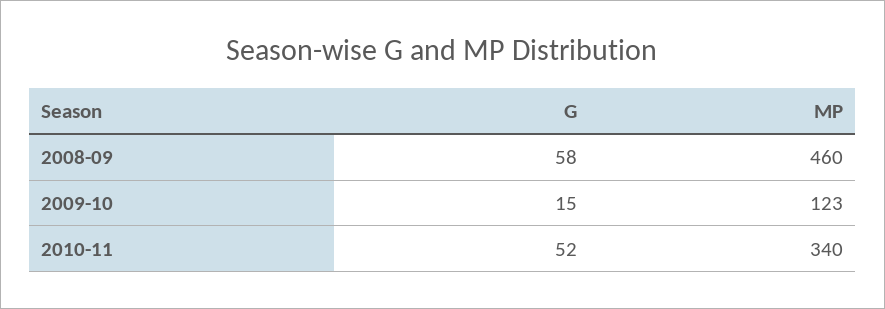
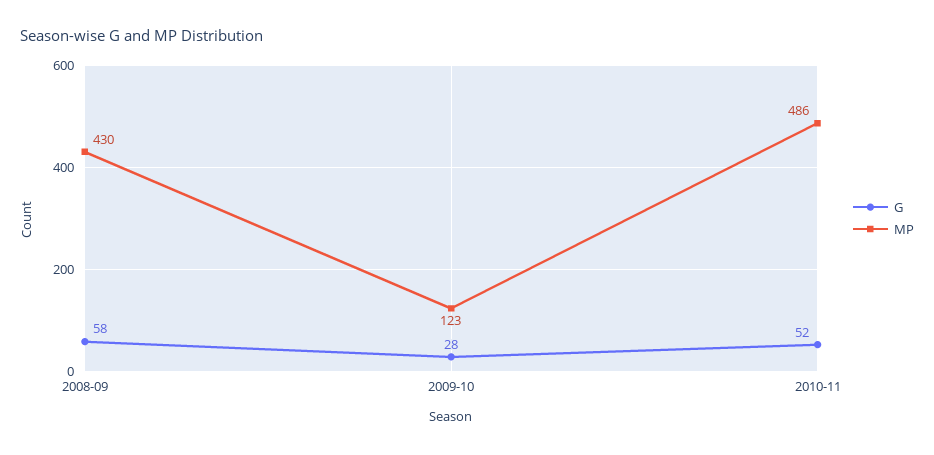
MP, 2008-09: 460 -> 430
G, 2009-10: 15 -> 28
MP, 2010-11: 340 -> 486

